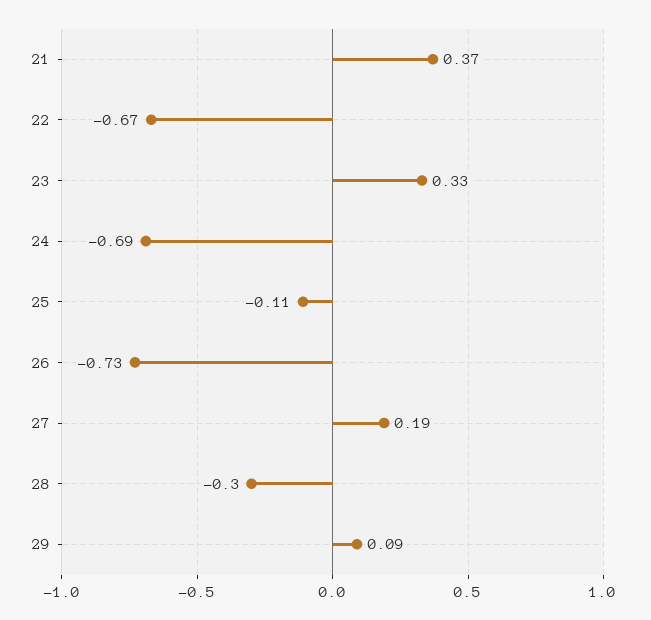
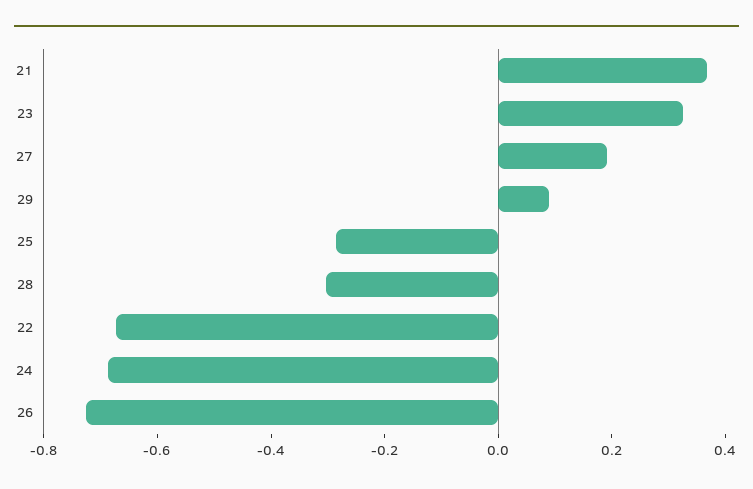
25: -0.11 -> -0.3

